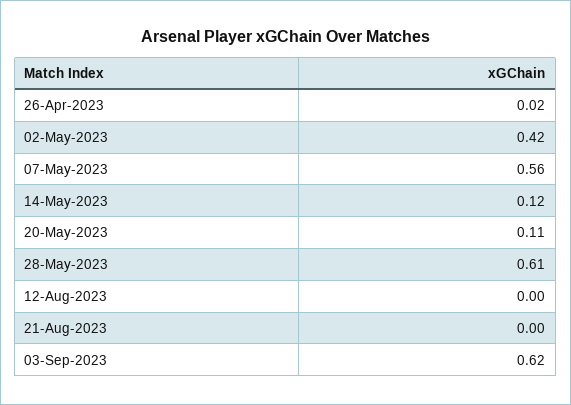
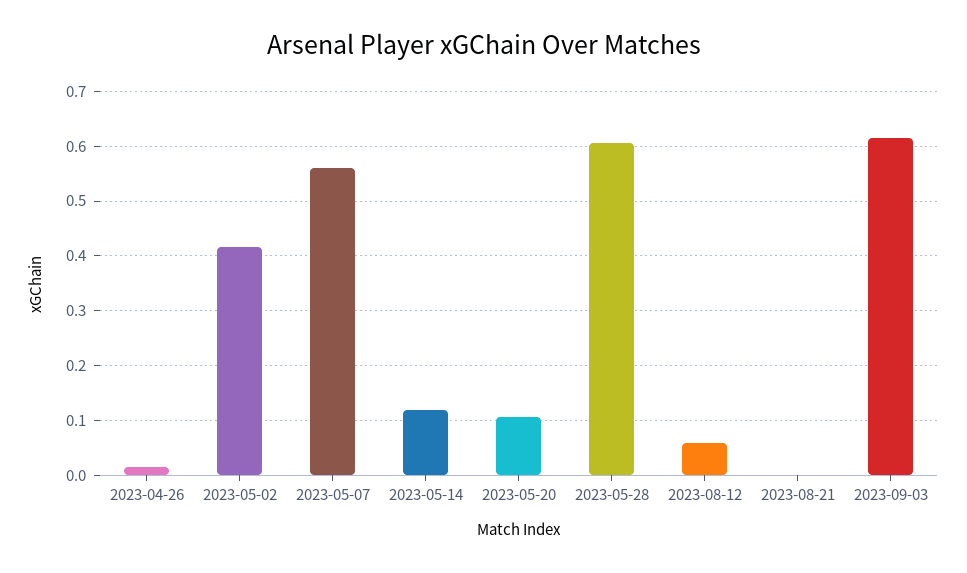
12-Aug-2023: 0 -> 0.06

